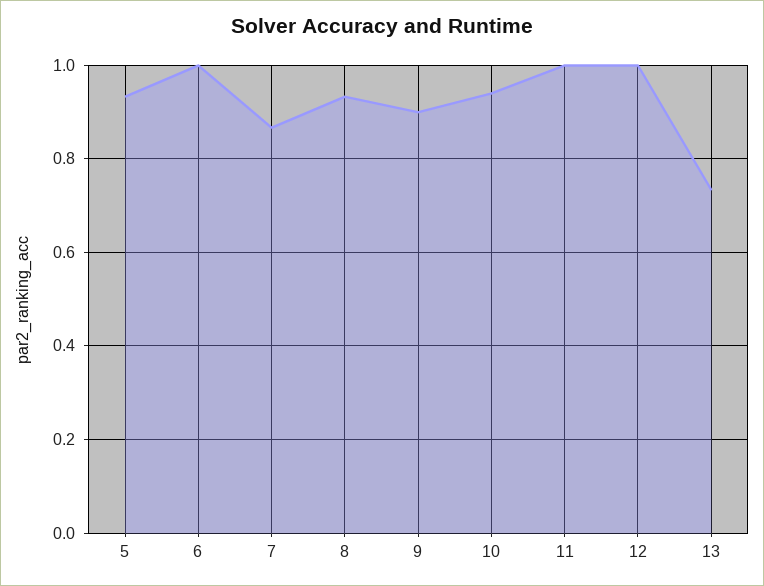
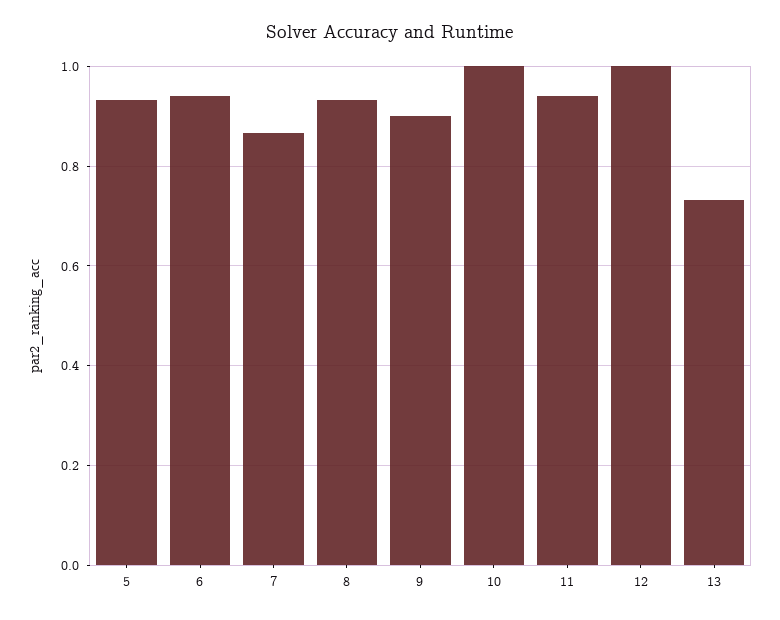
6: 1 -> 0.94
10: 0.94 -> 1
11: 1 -> 0.94

